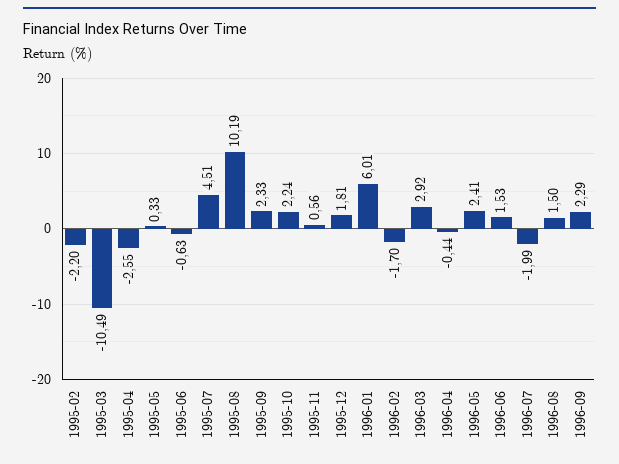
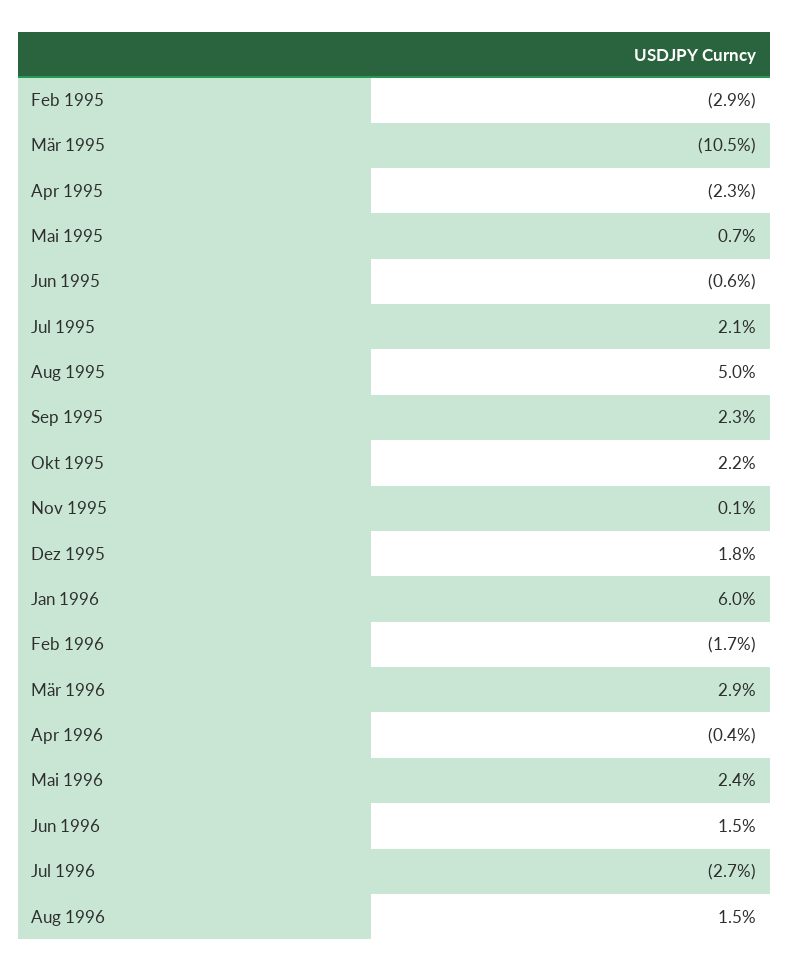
1995-02: -2.2 -> -2.9
1995-04: -2.55 -> -2.3
1995-05: 0.33 -> 0.7
1995-07: 4.51 -> 2.1
1995-08: 10.19 -> 5
1995-11: 0.56 -> 0.1
1996-07: -1.99 -> -2.7
1996-09: 2.29 -> none

